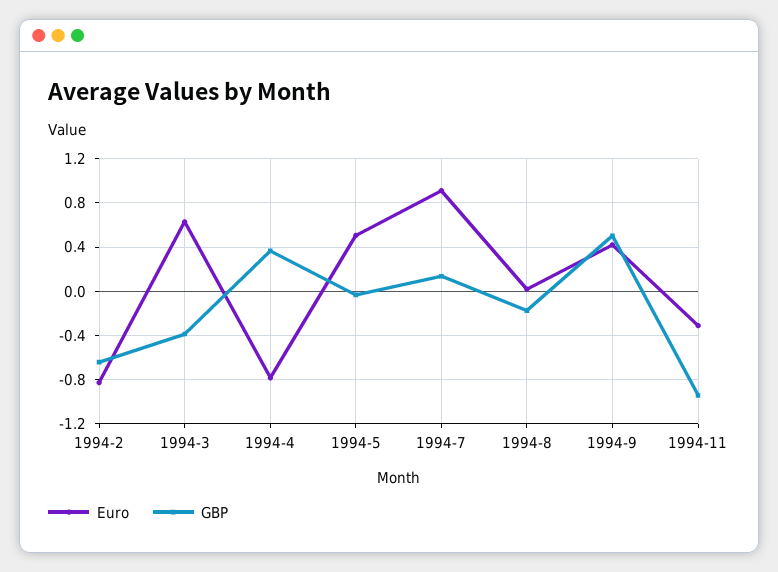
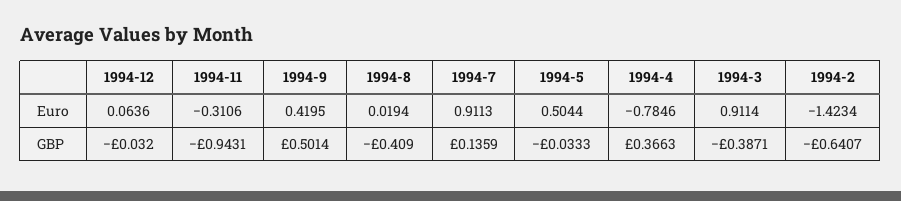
Euro, 1994-2: -0.8 -> -1.4234
Euro, 1994-3: 0.6 -> 0.9114
GBP, 1994-8: -0.2 -> -0.409
Euro, 1994-12: none -> 0.0636
GBP, 1994-12: none -> -0.032

